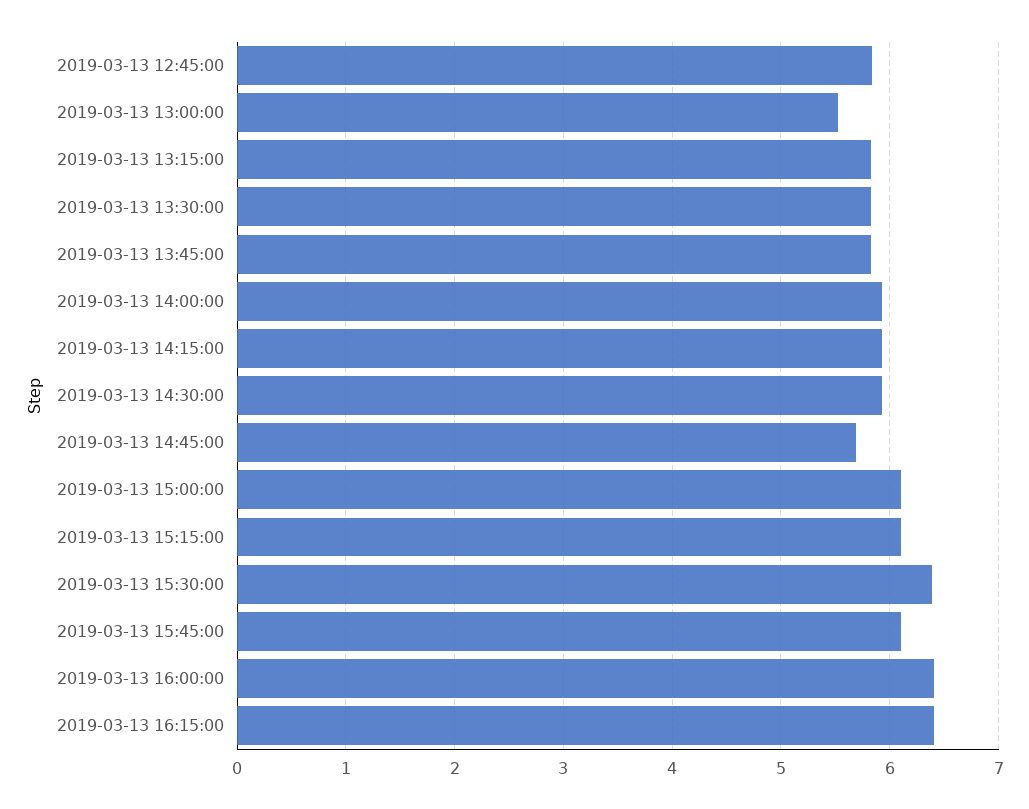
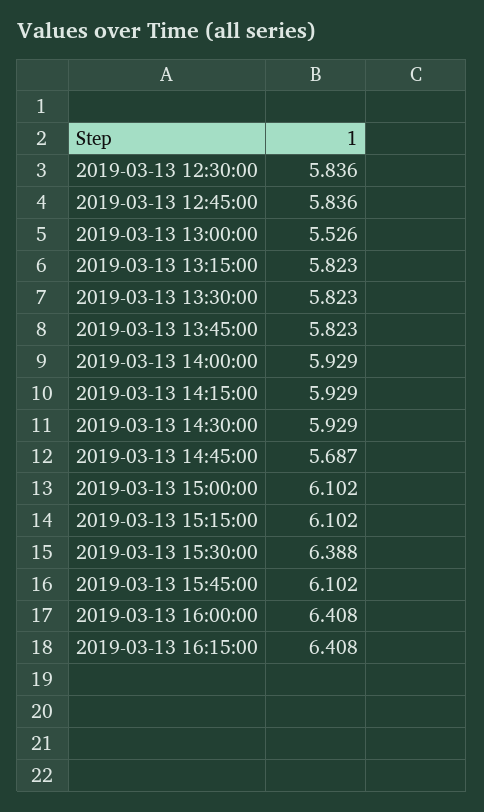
2019-03-13 12:30:00: none -> 5.836

